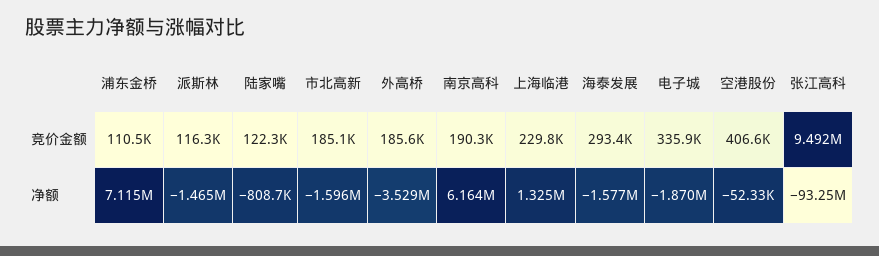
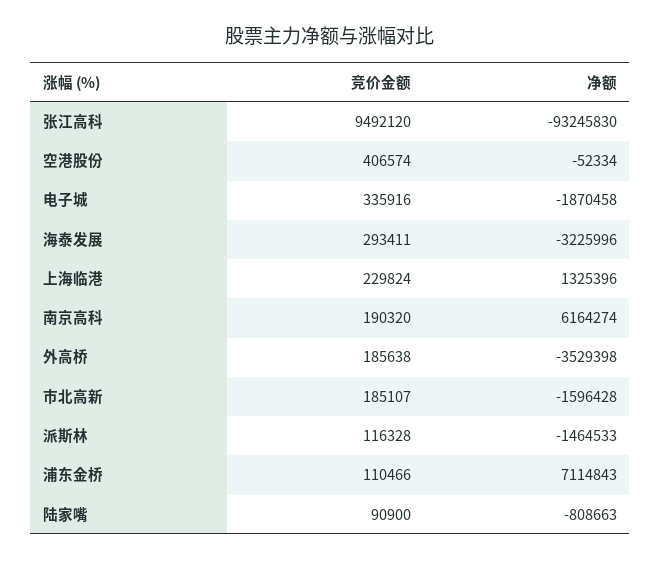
陆家嘴, 竞价金额: 122300 -> 90900
海泰发展, 净额: -1577000 -> -3225996

